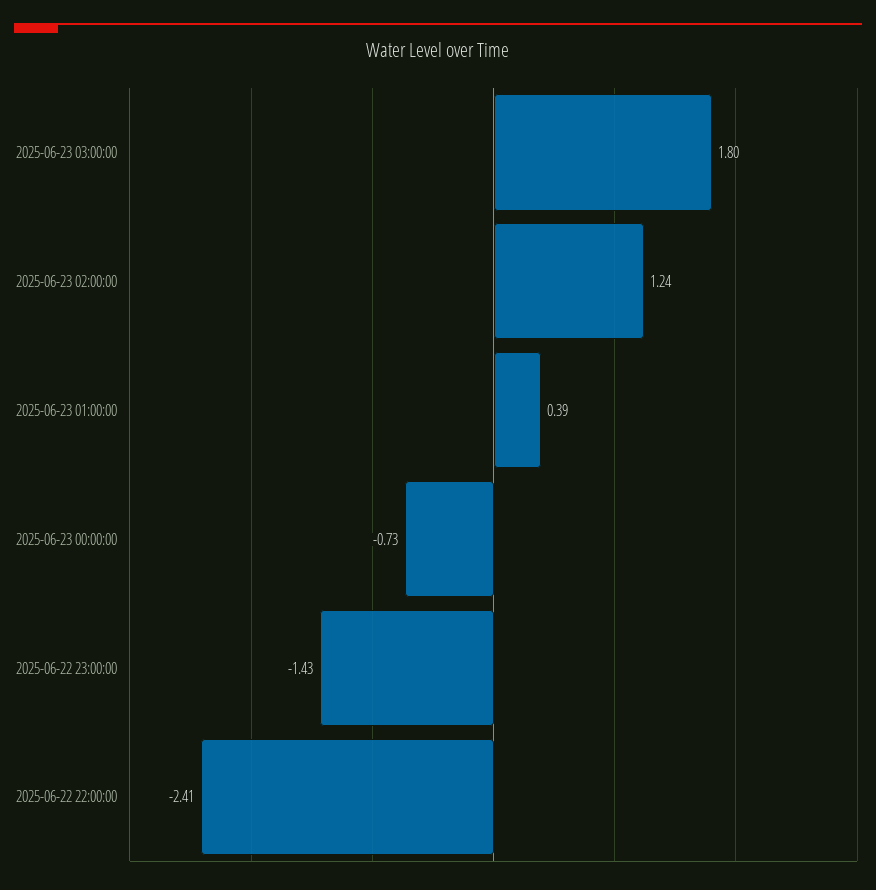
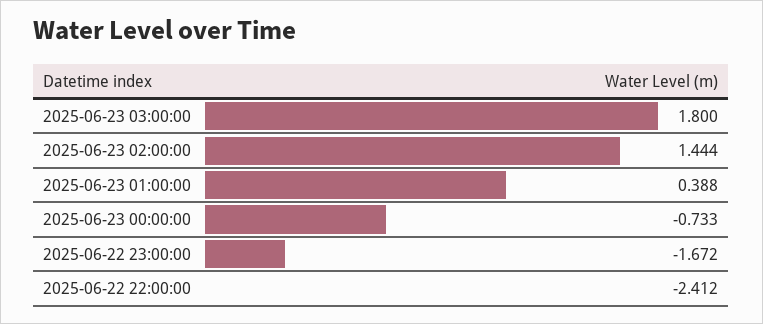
2025-06-23 02:00:00: 1.24 -> 1.444
2025-06-22 23:00:00: -1.43 -> -1.672

